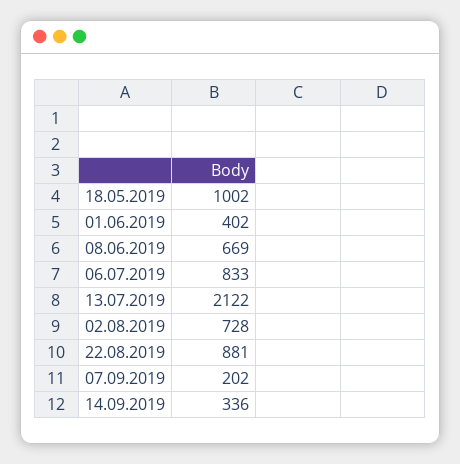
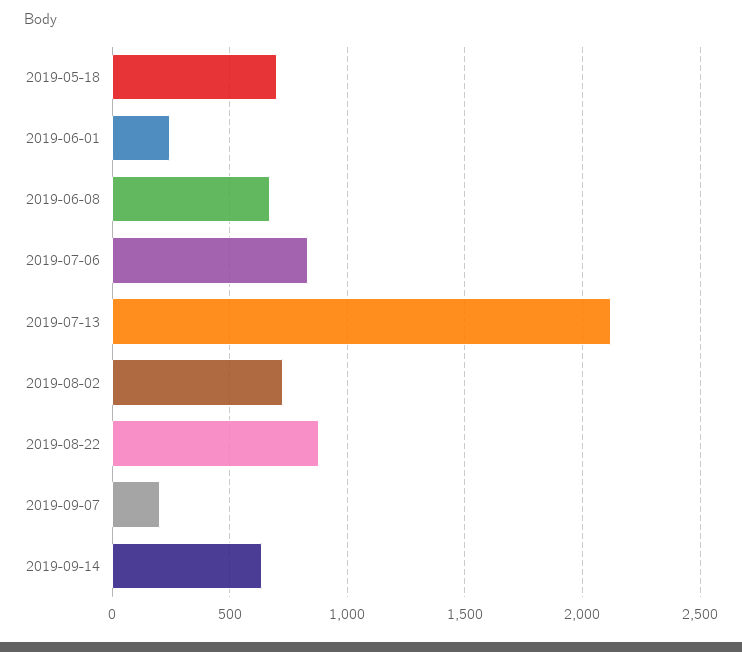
18.05.2019: 1002 -> 700
01.06.2019: 402 -> 250
14.09.2019: 336 -> 650

